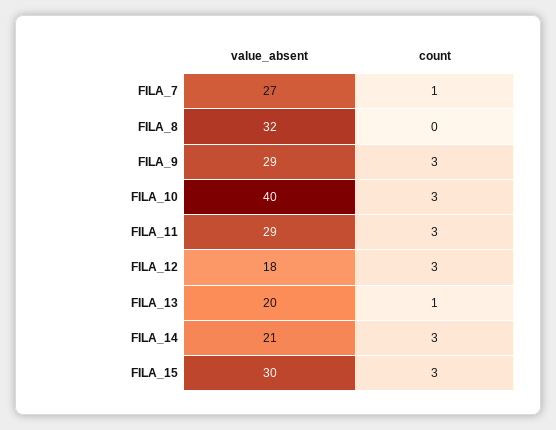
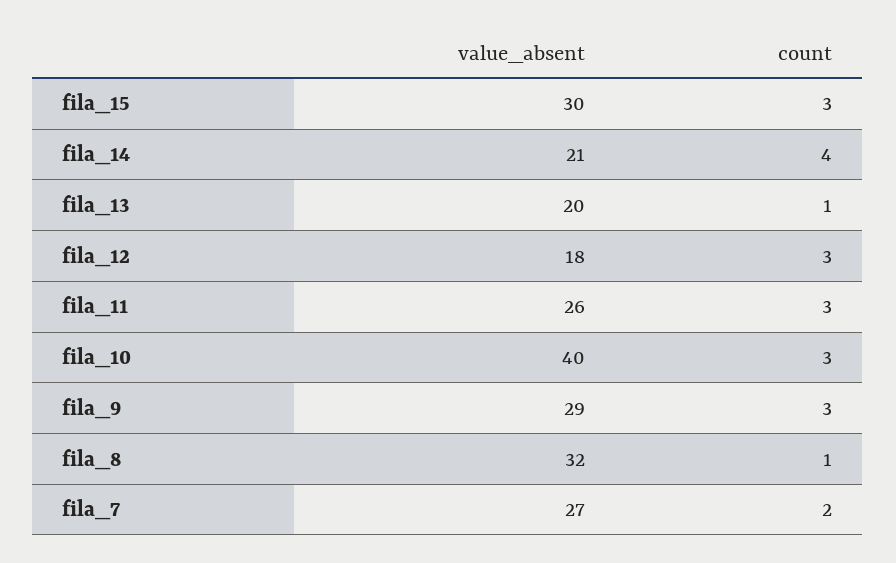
count, FILA_7: 1 -> 2
count, FILA_8: 0 -> 1
value_absent, FILA_11: 29 -> 26
count, FILA_14: 3 -> 4

